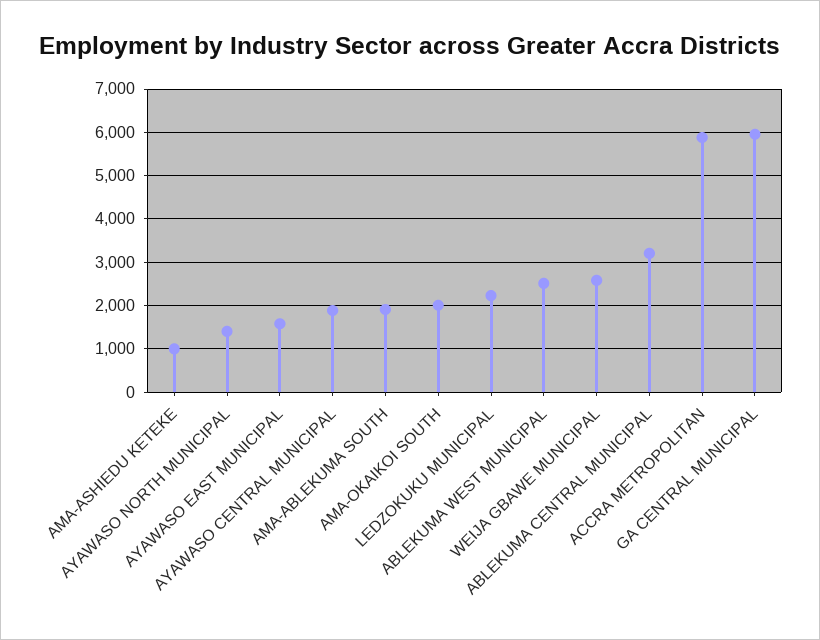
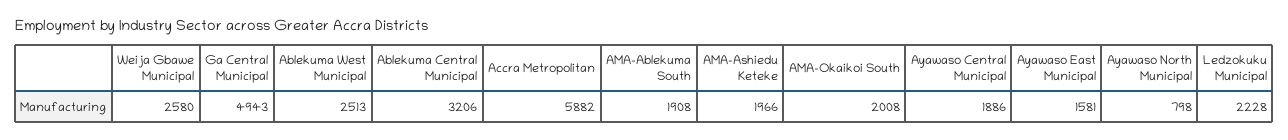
AMA-ASHIEDU KETEKE: 1000 -> 1966
AYAWASO NORTH MUNICIPAL: 1400 -> 798
GA CENTRAL MUNICIPAL: 6000 -> 4943

